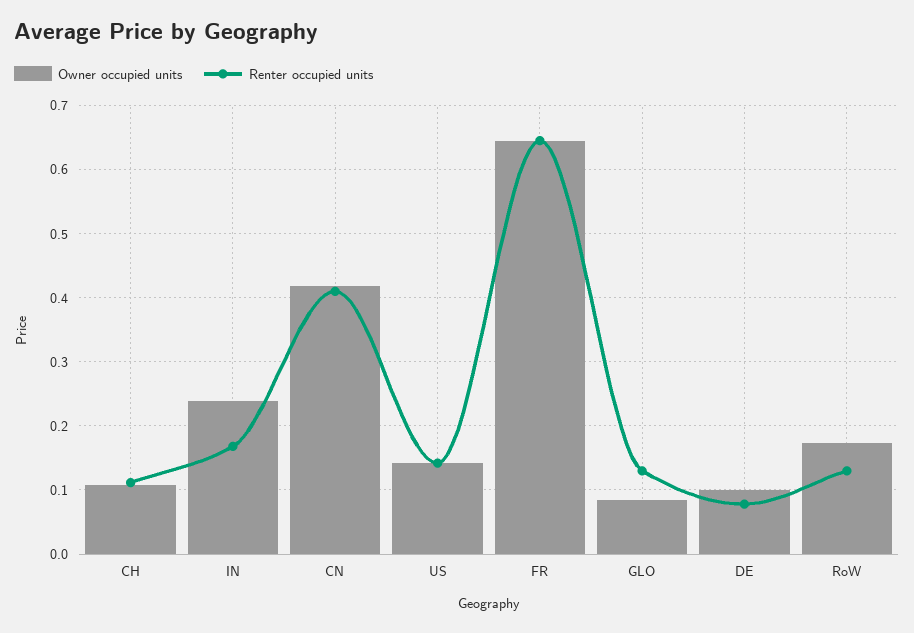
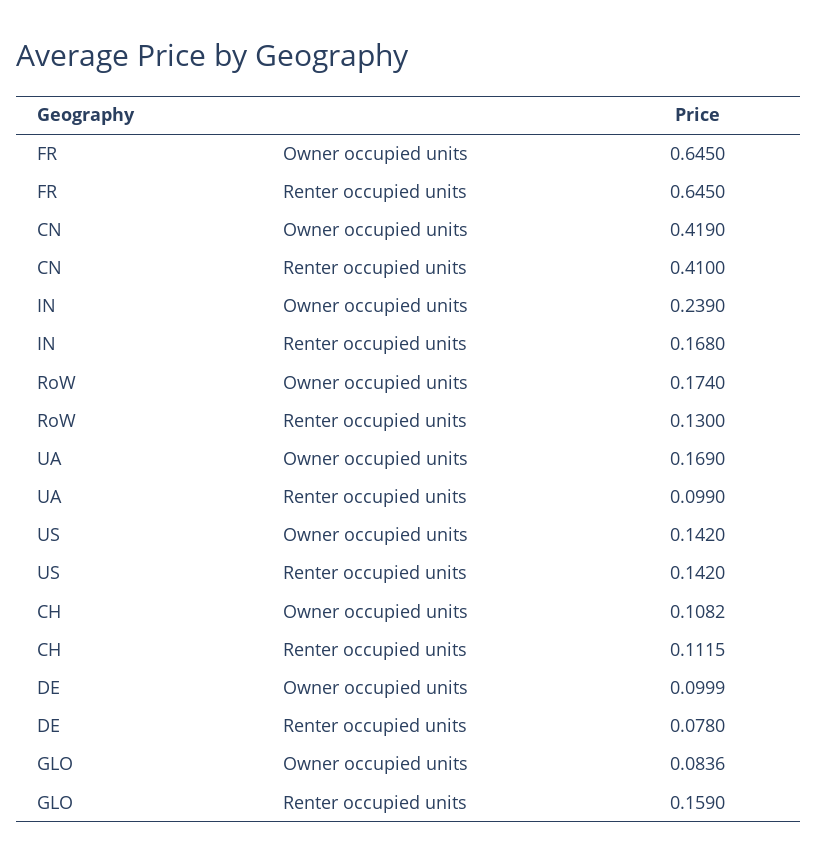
Renter occupied units, GLO: 0.13 -> 0.159
Owner occupied units, UA: none -> 0.169
Renter occupied units, UA: none -> 0.099

